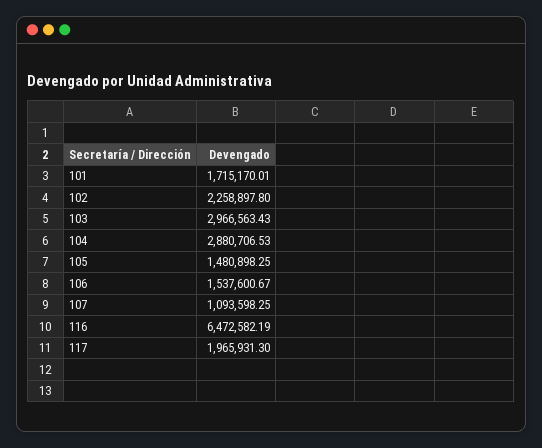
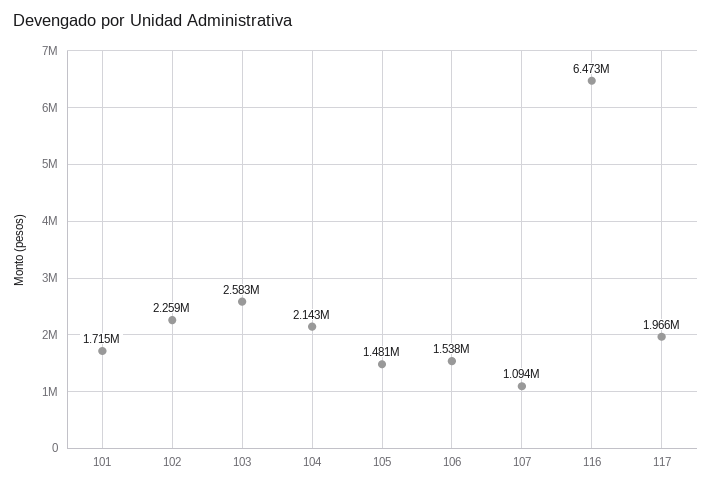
103: 2966563.43 -> 2583000
104: 2880706.53 -> 2143000

